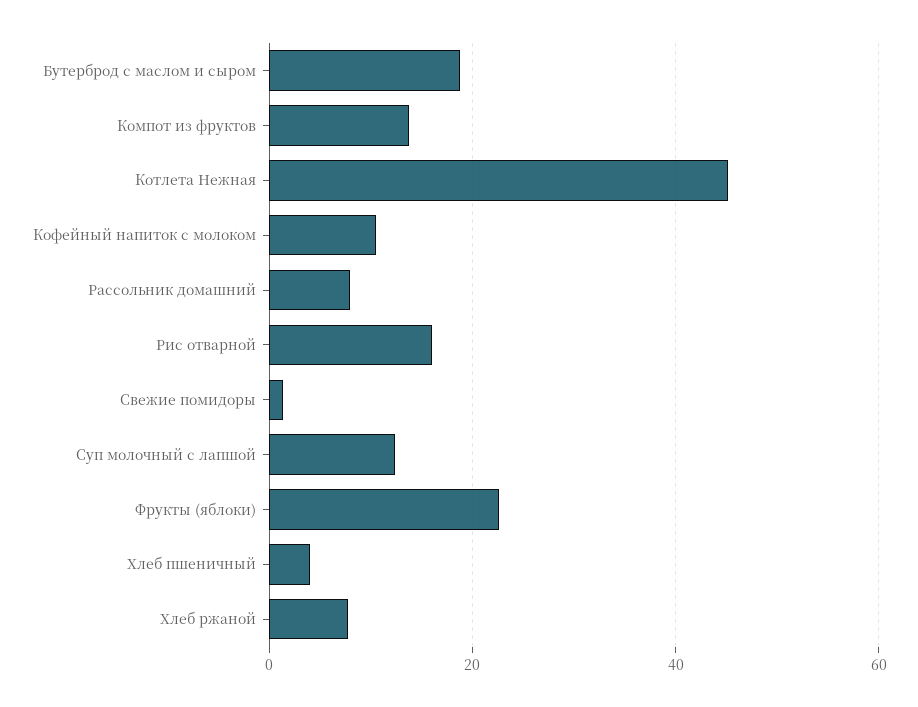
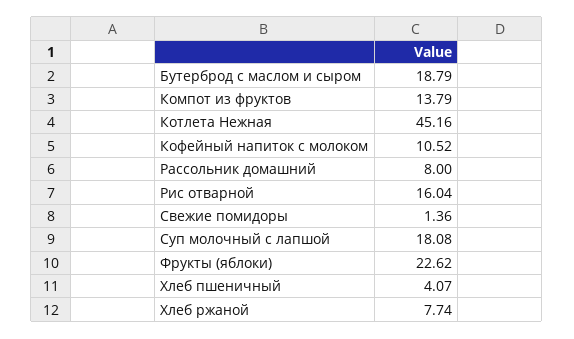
Суп молочный с лапшой: 12 -> 18.08

